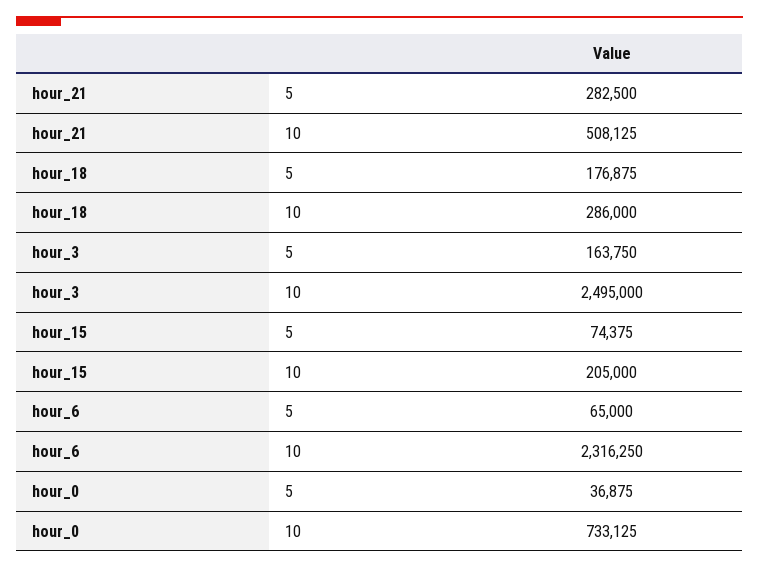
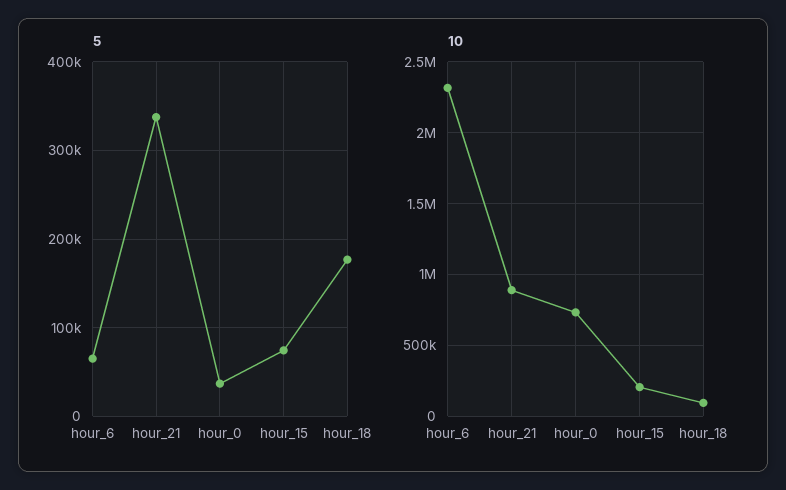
5, hour_21: 282500 -> 340000
10, hour_21: 508125 -> 900000
10, hour_18: 286000 -> 100000
5, hour_3: 163750 -> none
10, hour_3: 2495000 -> none

